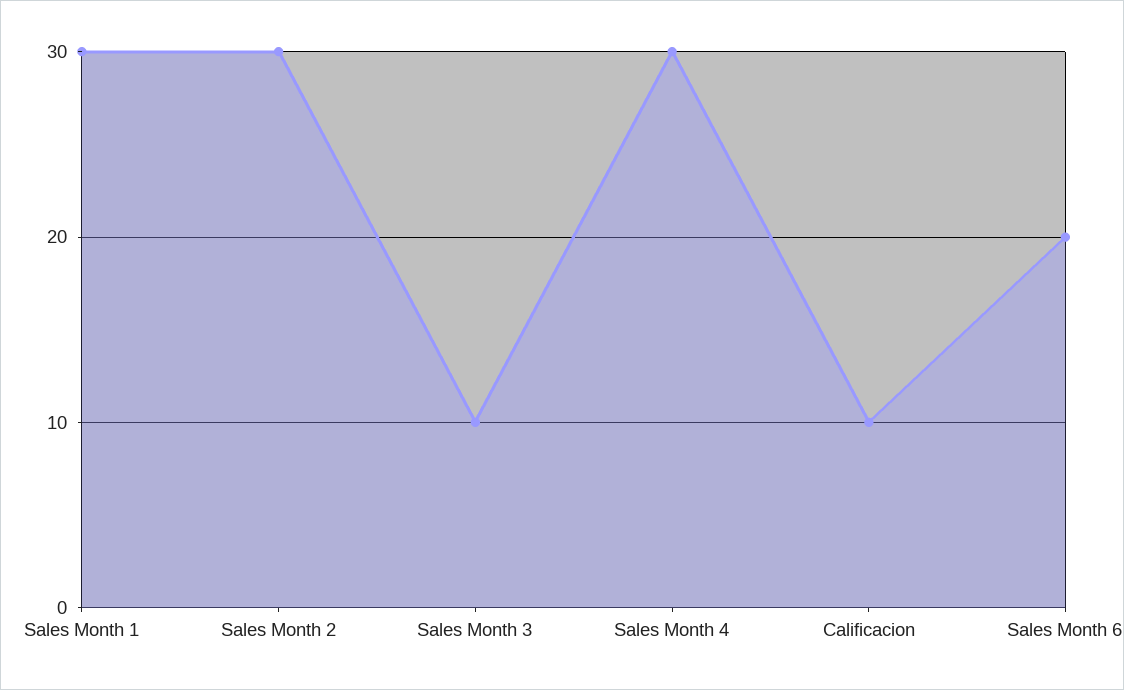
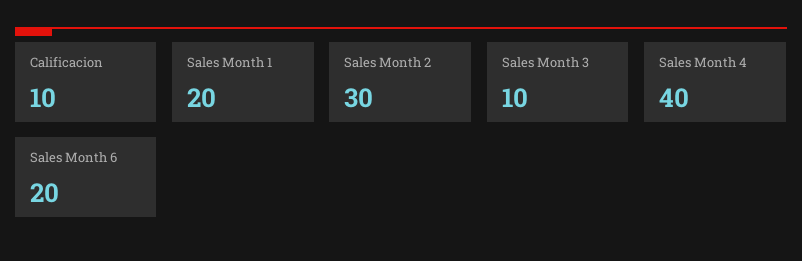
Sales Month 1: 30 -> 20
Sales Month 4: 30 -> 40

